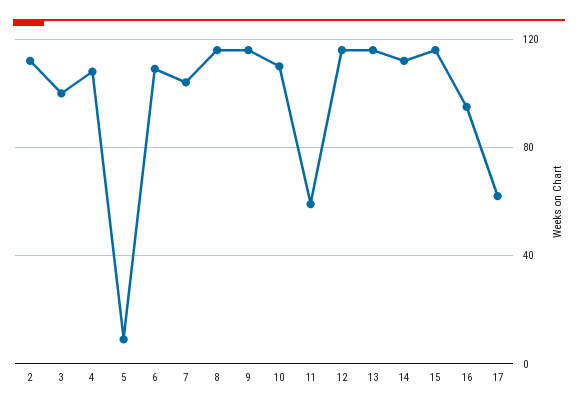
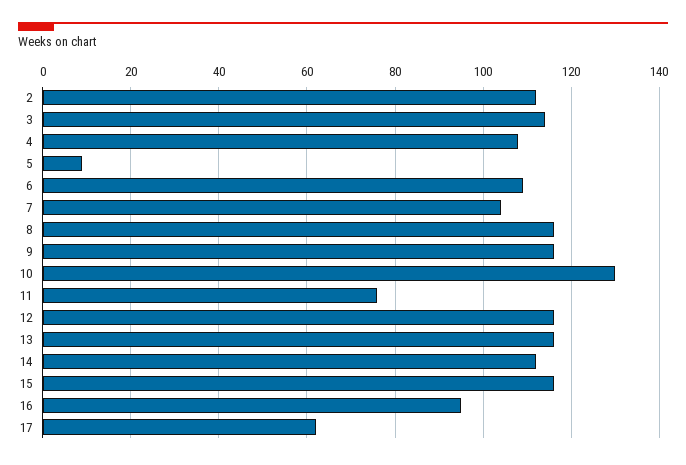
3: 100 -> 115
10: 110 -> 130
11: 60 -> 75

